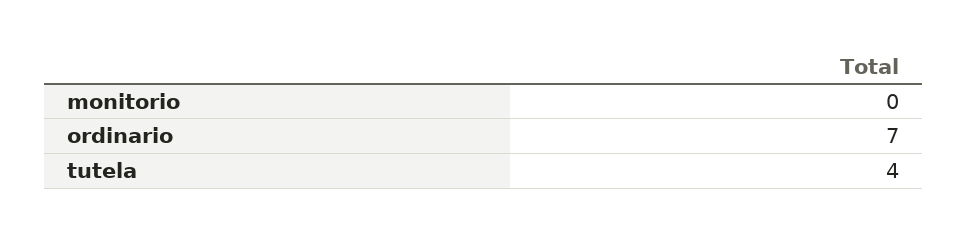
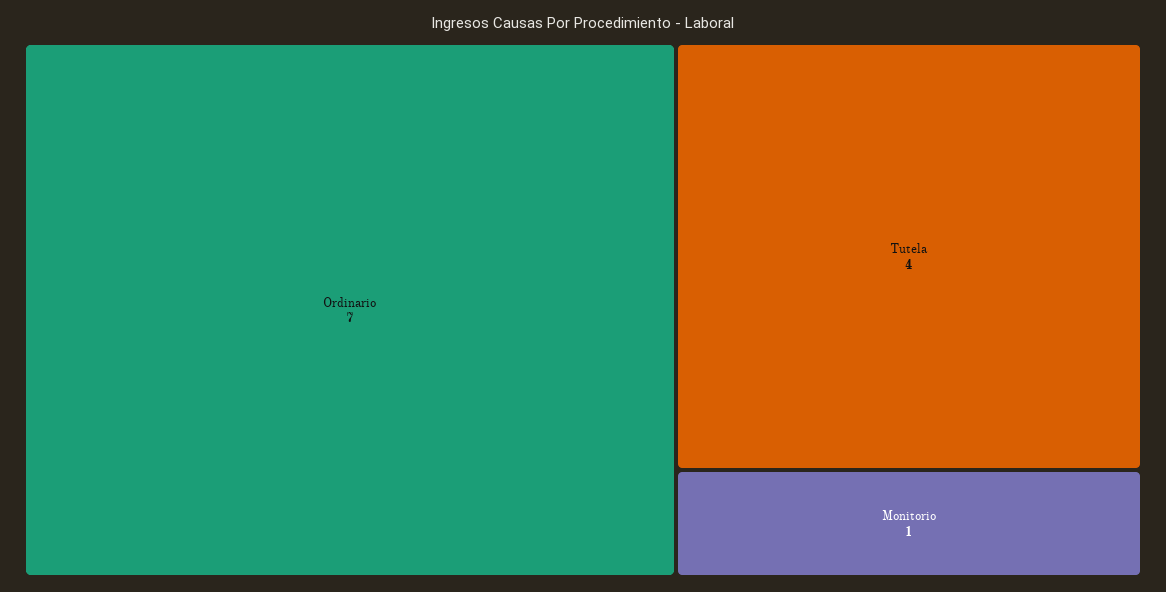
monitorio: 0 -> 1

